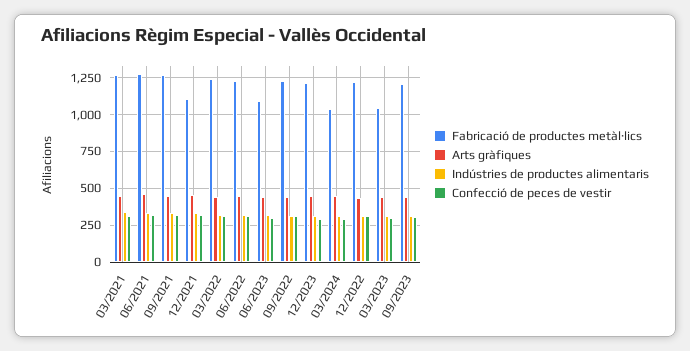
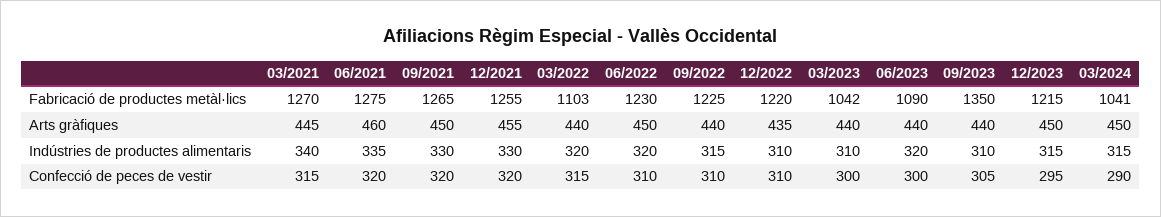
Fabricació de productes metàl·lics, 12/2021: 1100 -> 1255
Fabricació de productes metàl·lics, 03/2022: 1250 -> 1103
Fabricació de productes metàl·lics, 09/2023: 1200 -> 1350

